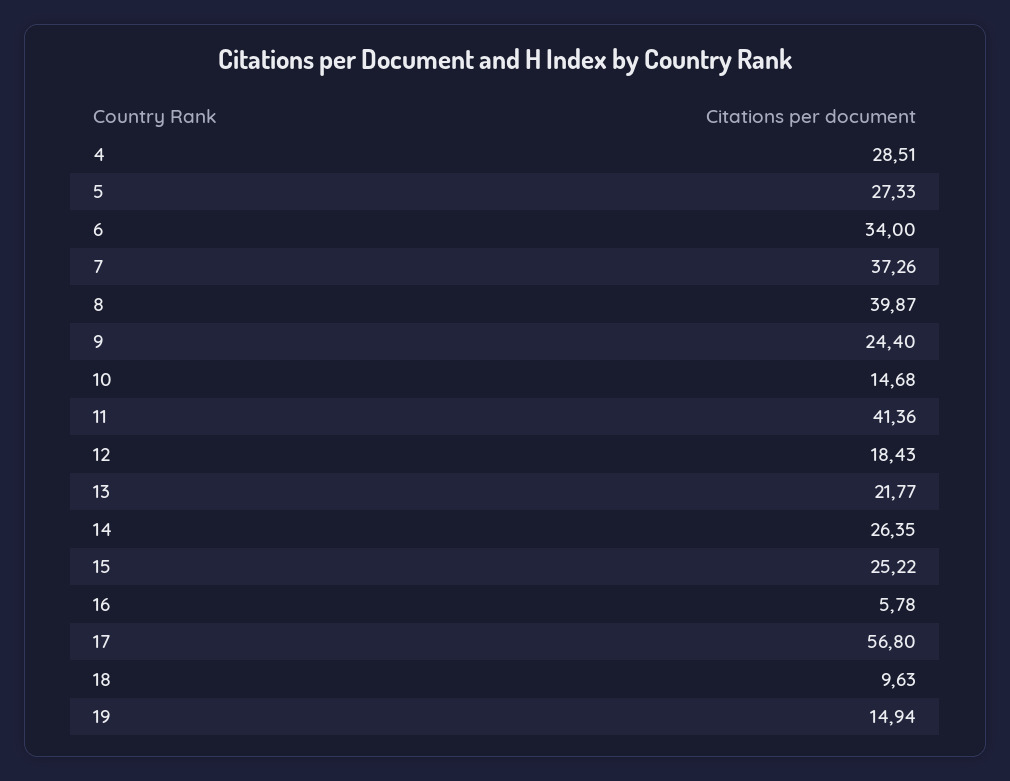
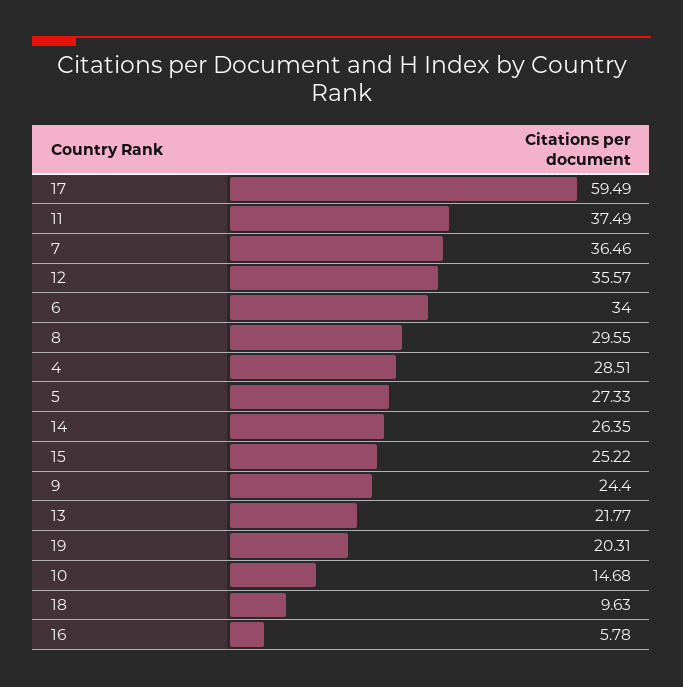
7: 37.26 -> 36.46
8: 39.87 -> 29.55
11: 41.36 -> 37.49
12: 18.43 -> 35.57
17: 56.8 -> 59.49
19: 14.94 -> 20.31

